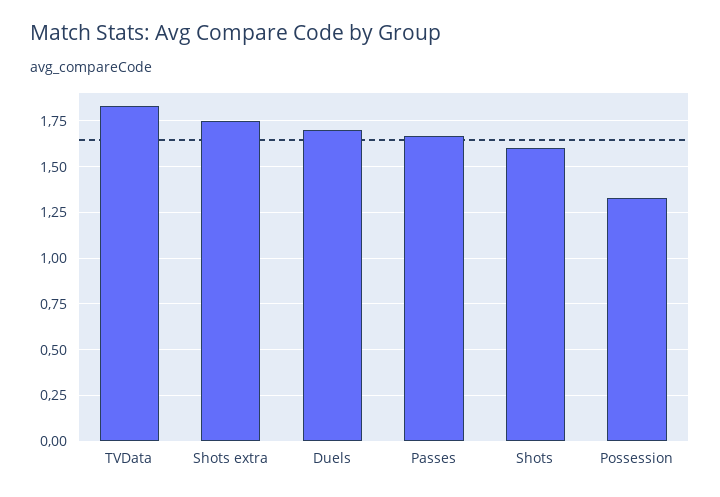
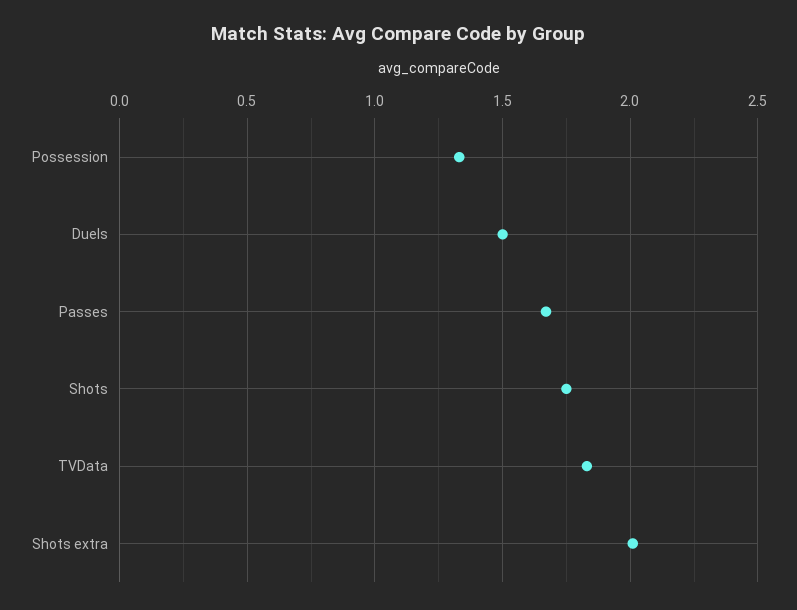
Shots extra: 1.75 -> 2
Duels: 1.7 -> 1.5
Shots: 1.6 -> 1.75

